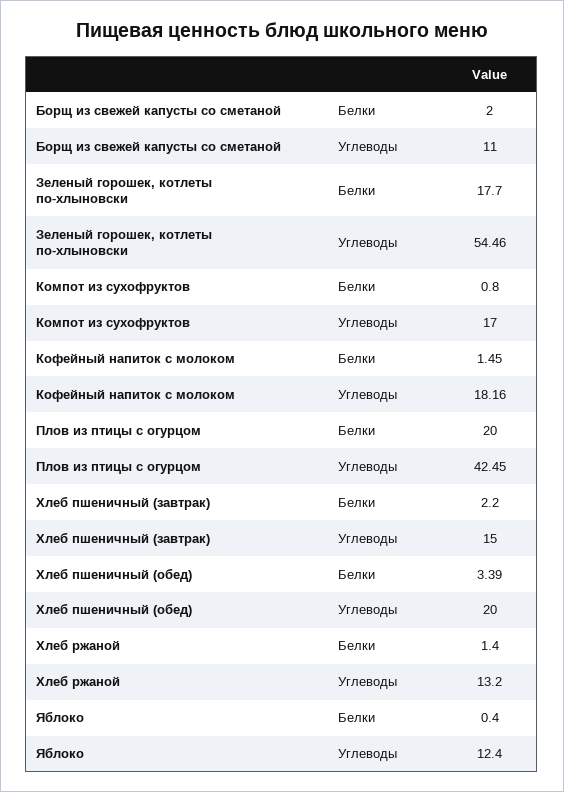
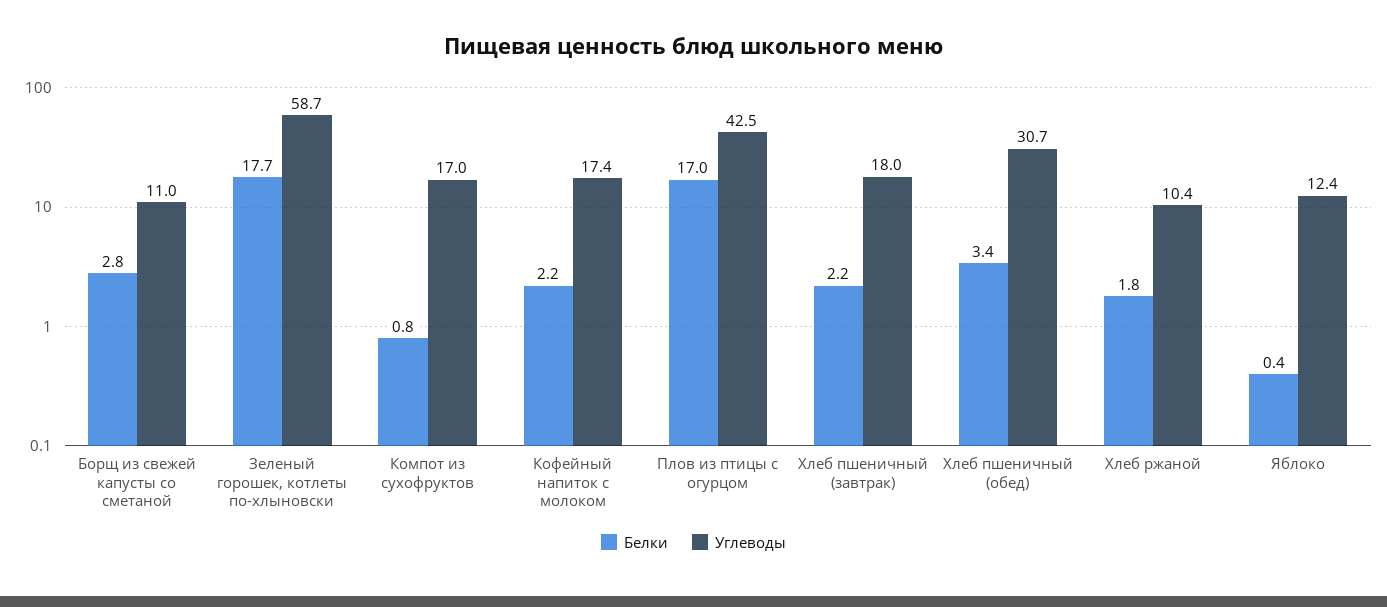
Белки, Борщ из свежей капусты со сметаной: 2 -> 2.8
Углеводы, Зеленый горошек, котлеты по-хлыновски: 54.46 -> 58.7
Белки, Кофейный напиток с молоком: 1.45 -> 2.2
Углеводы, Кофейный напиток с молоком: 18.16 -> 17.4
Белки, Плов из птицы с огурцом: 20 -> 17
Углеводы, Хлеб пшеничный (завтрак): 15 -> 18
Углеводы, Хлеб пшеничный (обед): 20 -> 30.7
Белки, Хлеб ржаной: 1.4 -> 1.8
Углеводы, Хлеб ржаной: 13.2 -> 10.4

